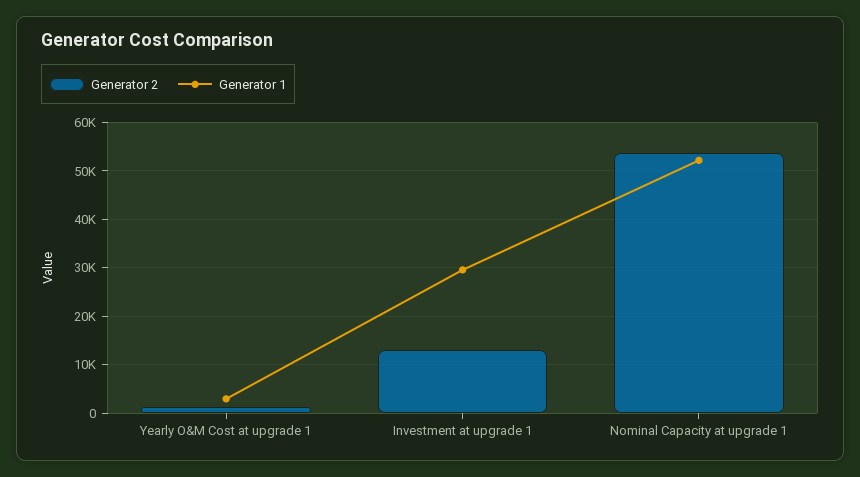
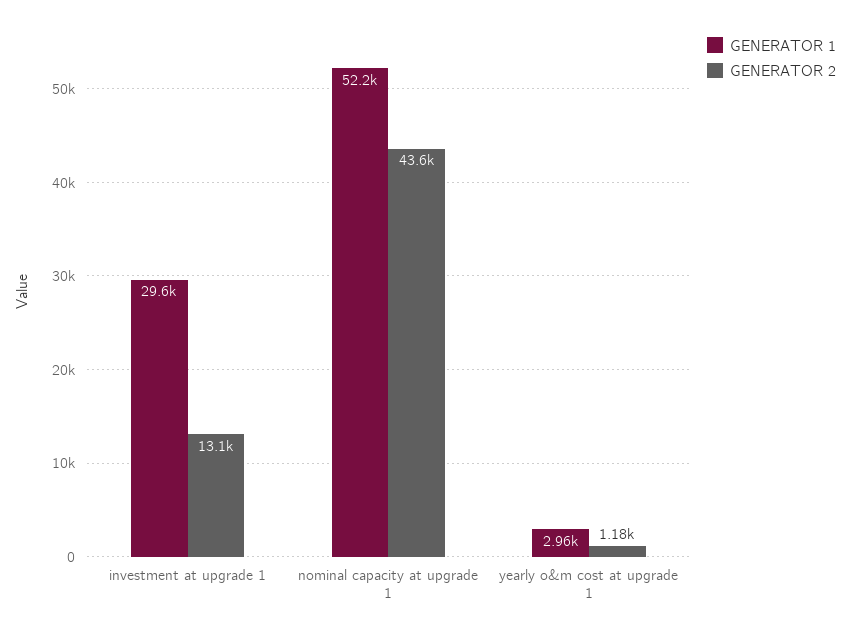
Generator 2, Nominal Capacity at upgrade 1: 54000 -> 43600

